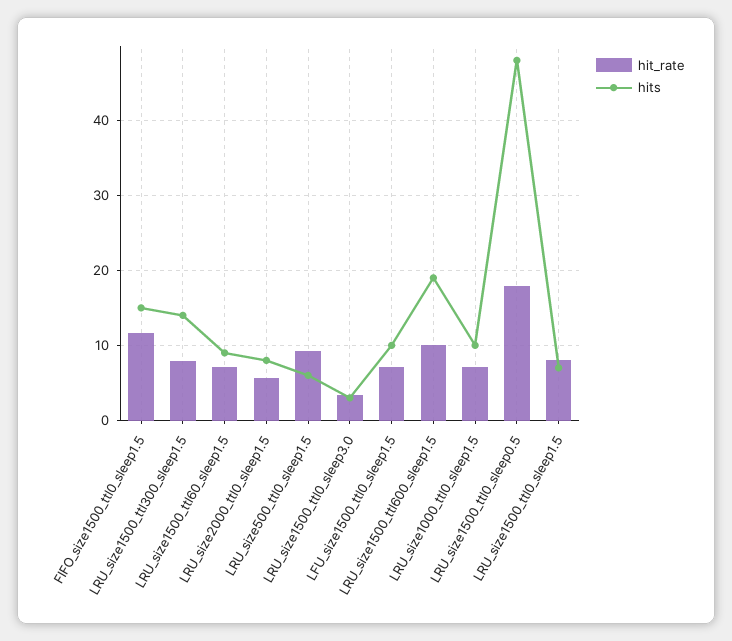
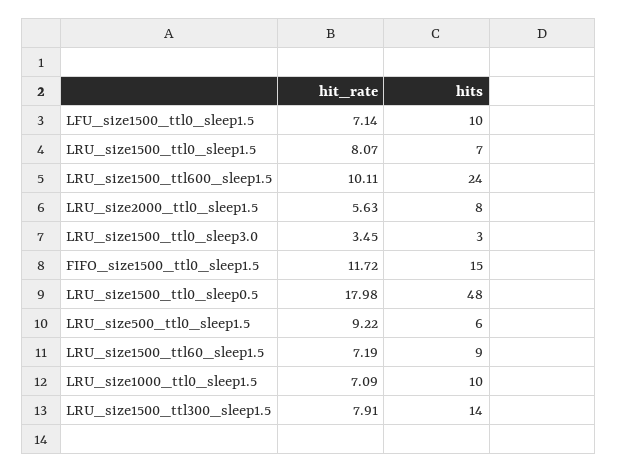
hits, LRU_size1500_ttl600_sleep1.5: 19 -> 24

